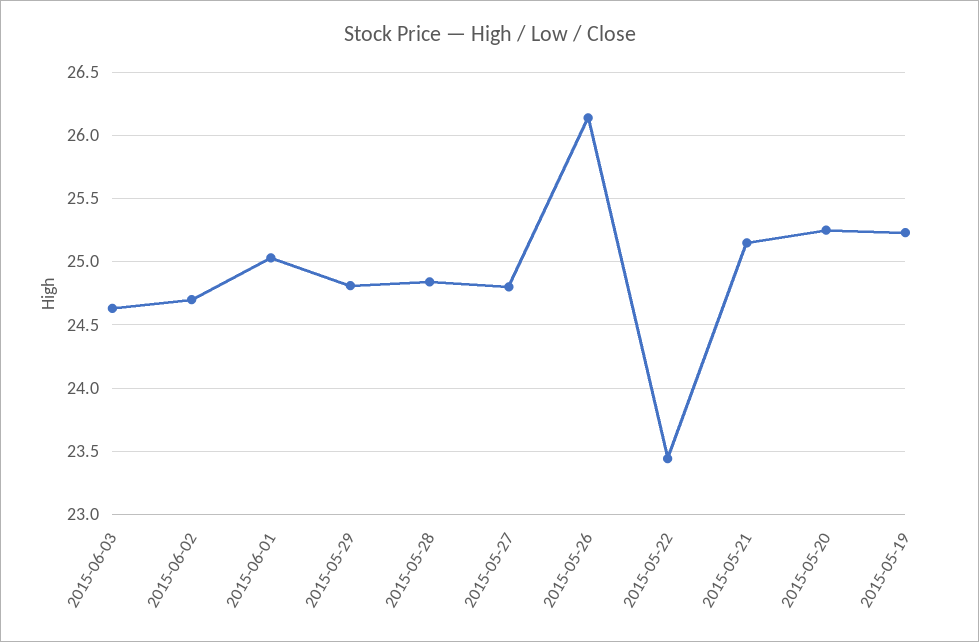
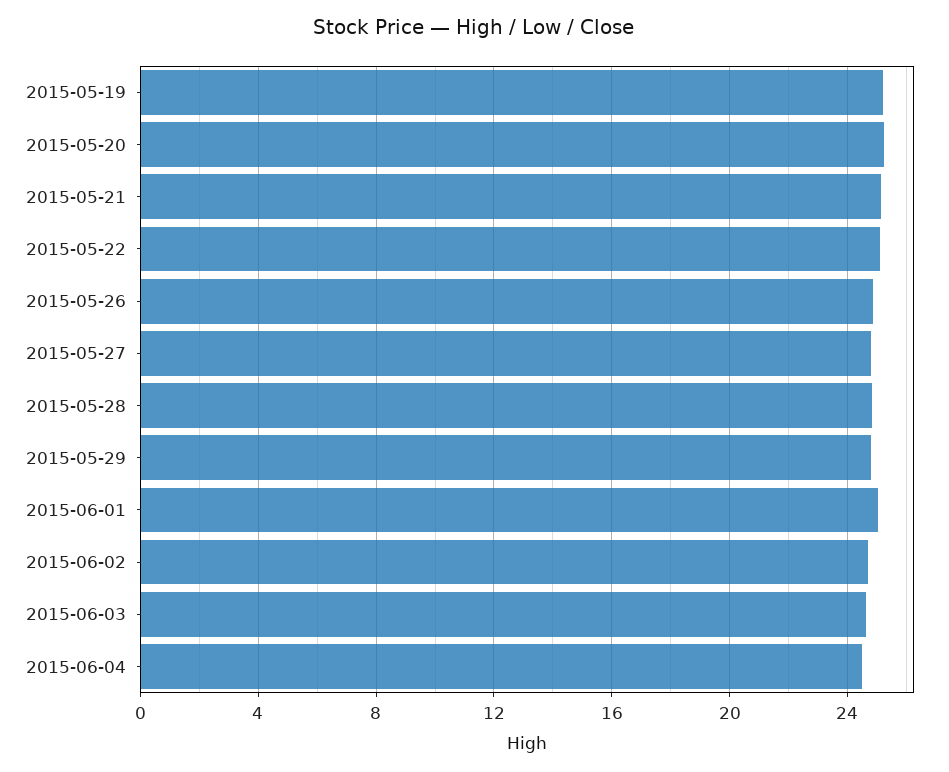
2015-05-26: 26.15 -> 25
2015-05-22: 23.45 -> 25
2015-06-04: none -> 24.5

